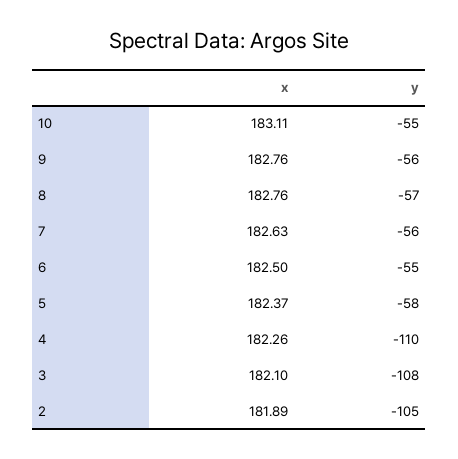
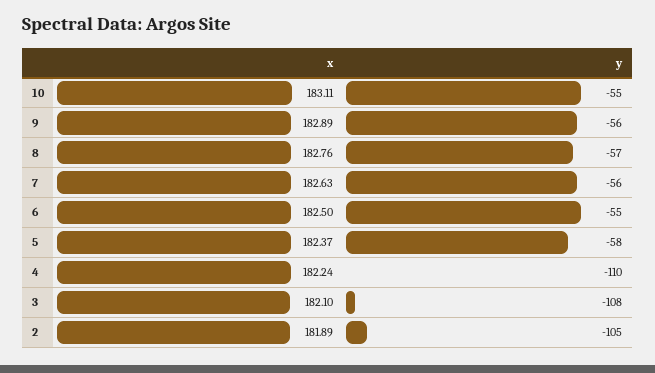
x, 9: 182.76 -> 182.89
x, 4: 182.26 -> 182.24

